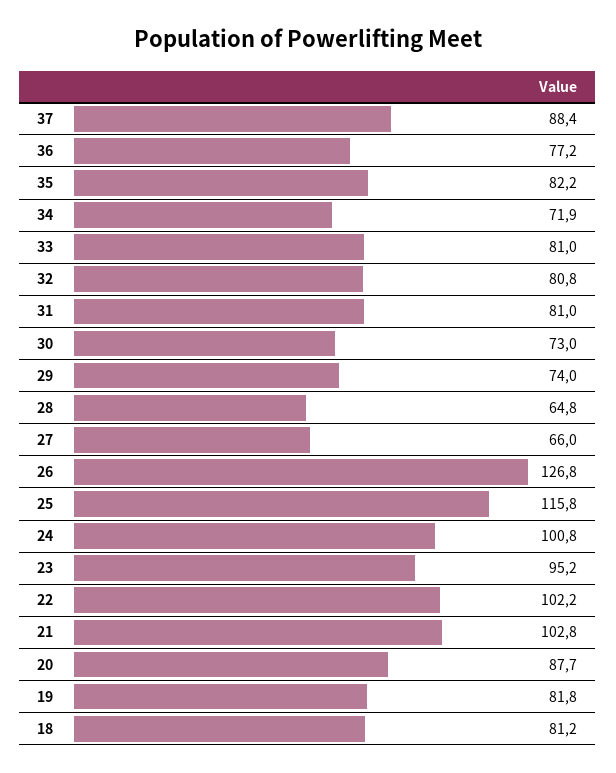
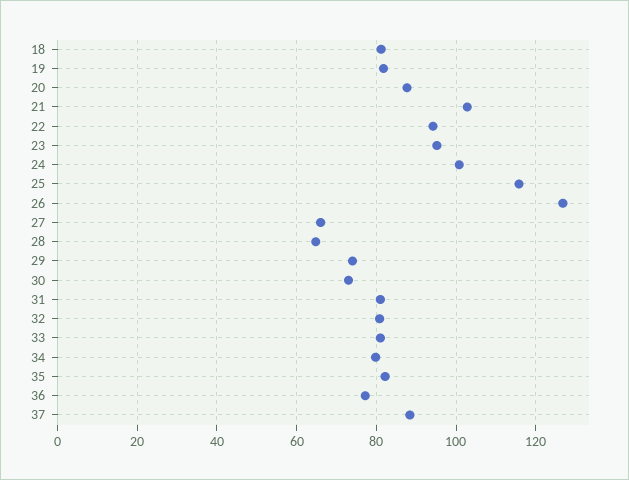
34: 71.9 -> 80
22: 102.2 -> 94

